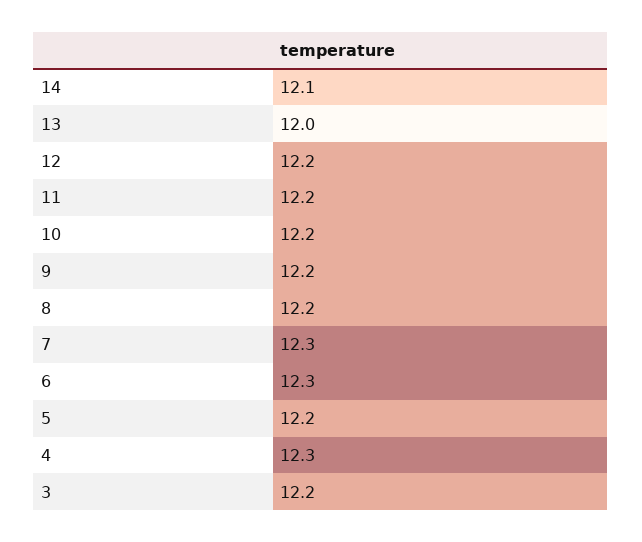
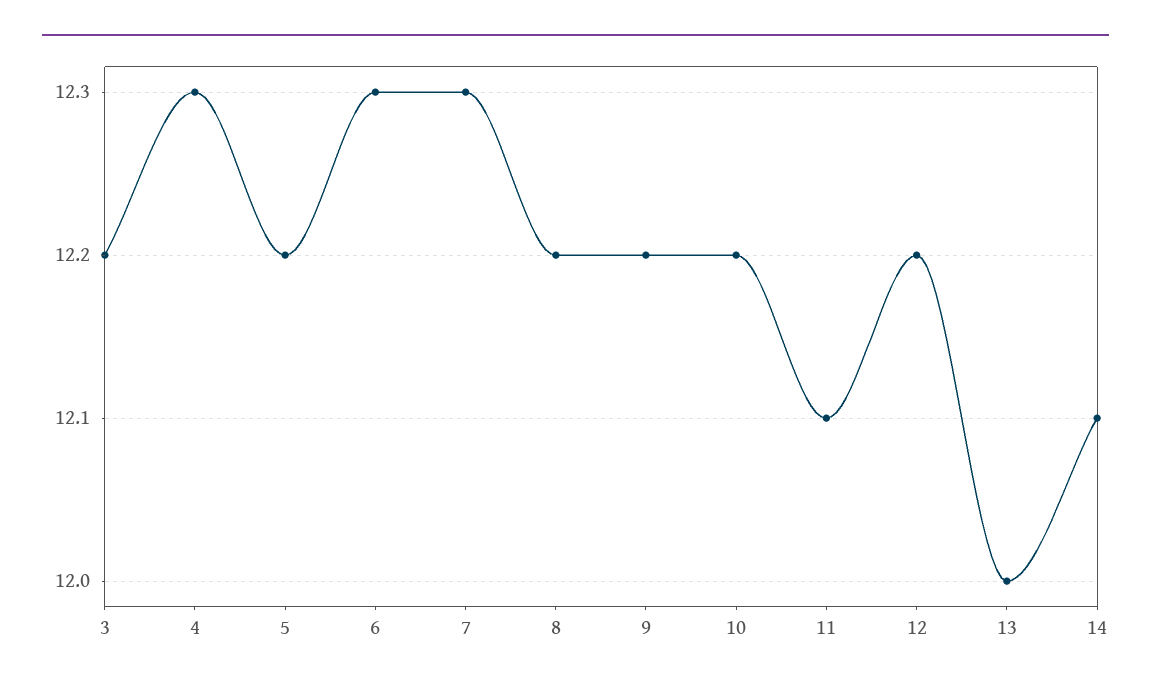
11: 12.2 -> 12.1

